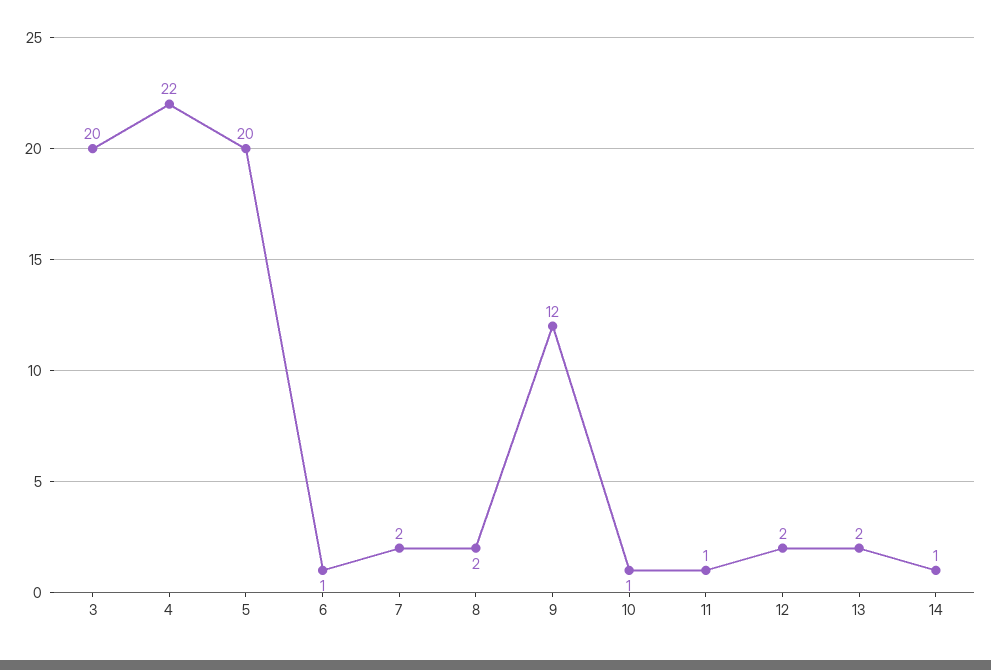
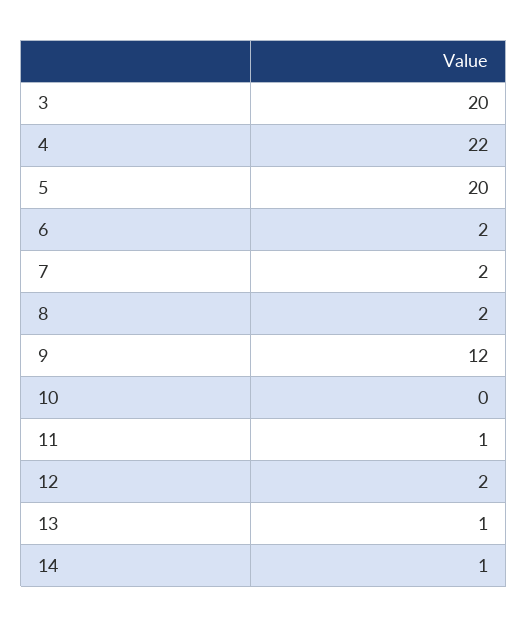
6: 1 -> 2
10: 1 -> 0
13: 2 -> 1

